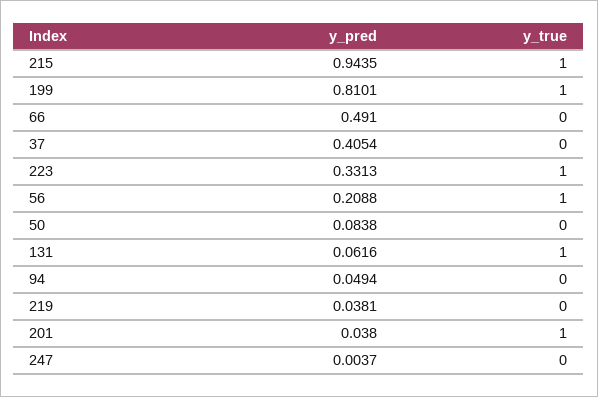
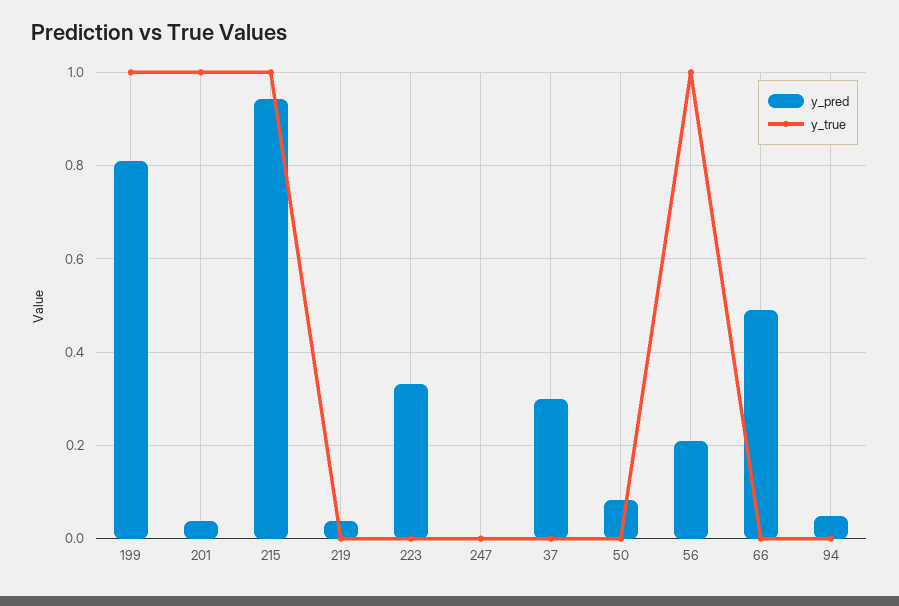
y_pred, 37: 0.4054 -> 0.3
y_true, 223: 1 -> 0
y_pred, 131: 0.0616 -> none
y_true, 131: 1 -> none

